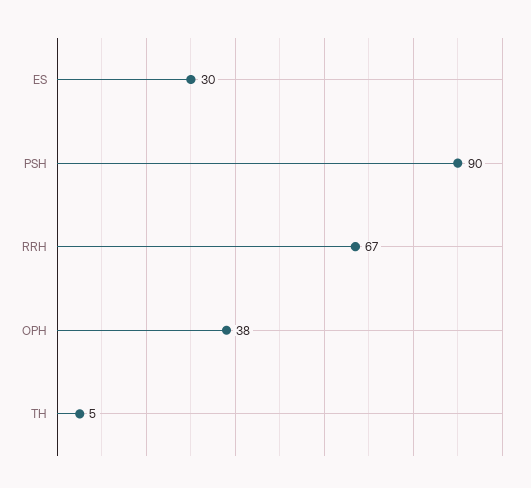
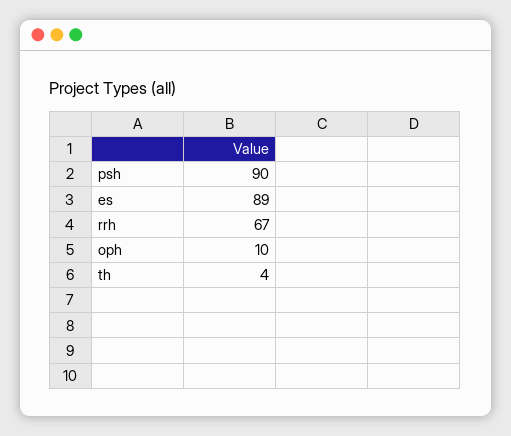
ES: 30 -> 89
OPH: 38 -> 10
TH: 5 -> 4

